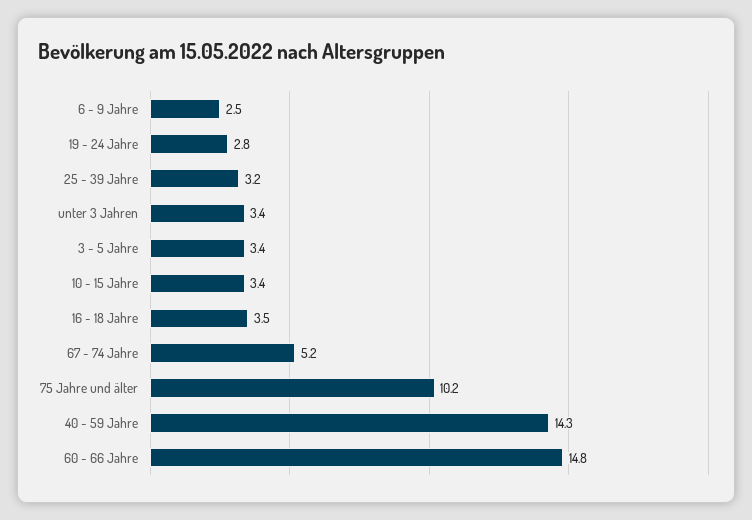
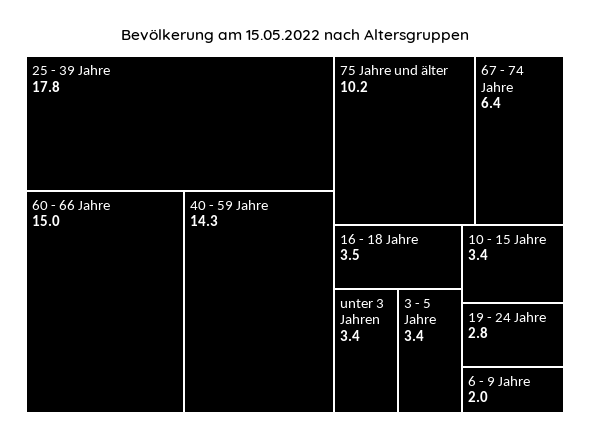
6 - 9 Jahre: 2.5 -> 2
25 - 39 Jahre: 3.2 -> 17.8
67 - 74 Jahre: 5.2 -> 6.4
60 - 66 Jahre: 14.8 -> 15

